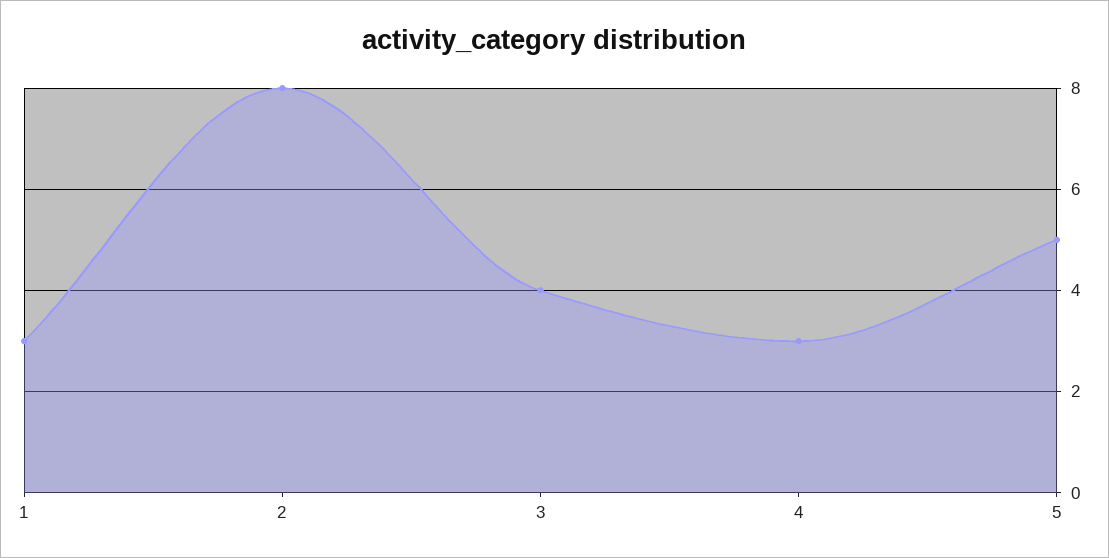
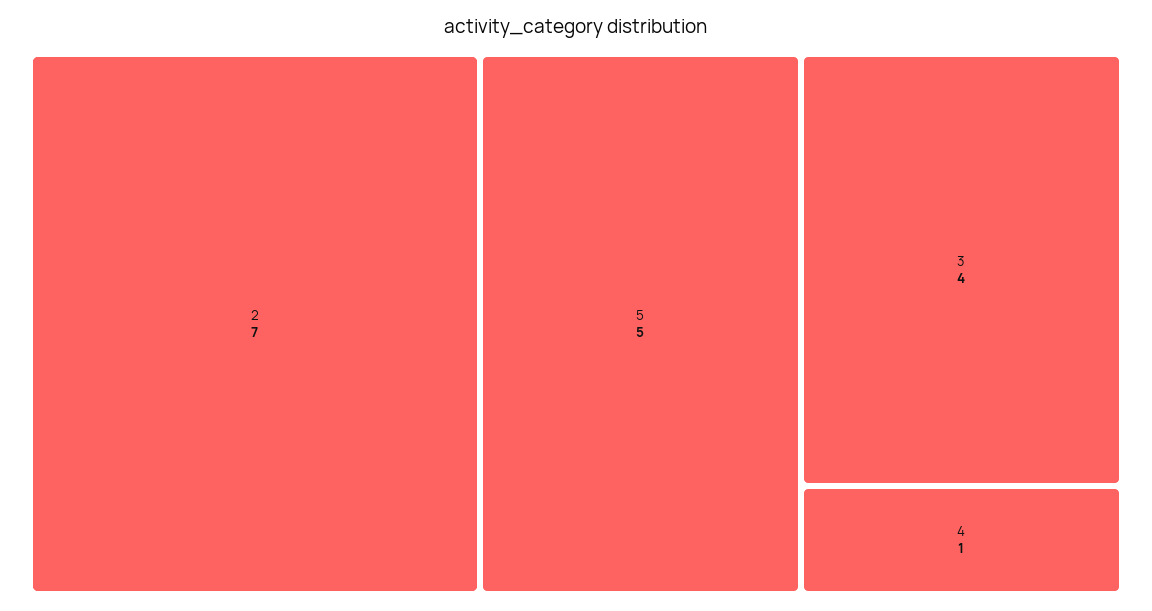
1: 3 -> none
2: 8 -> 7
4: 3 -> 1

